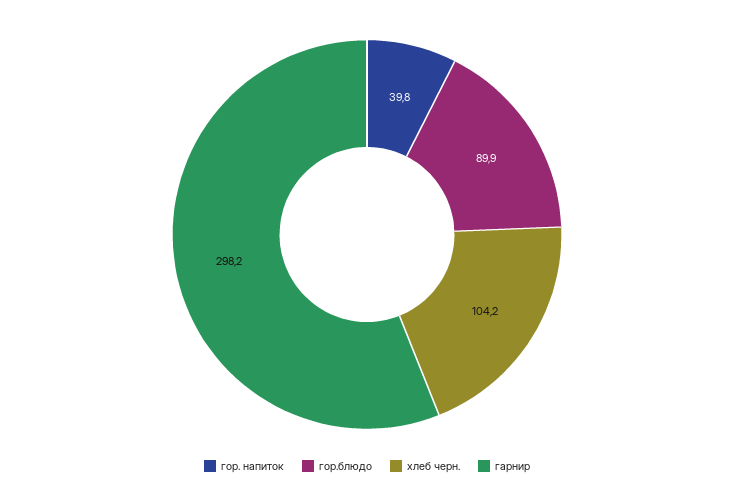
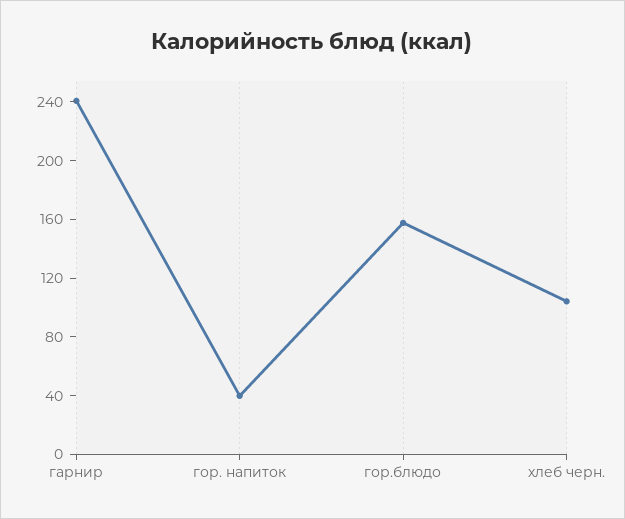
гор.блюдо: 89.9 -> 160
гарнир: 298.2 -> 240

